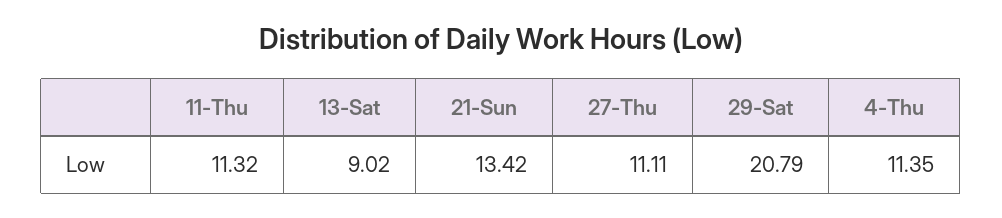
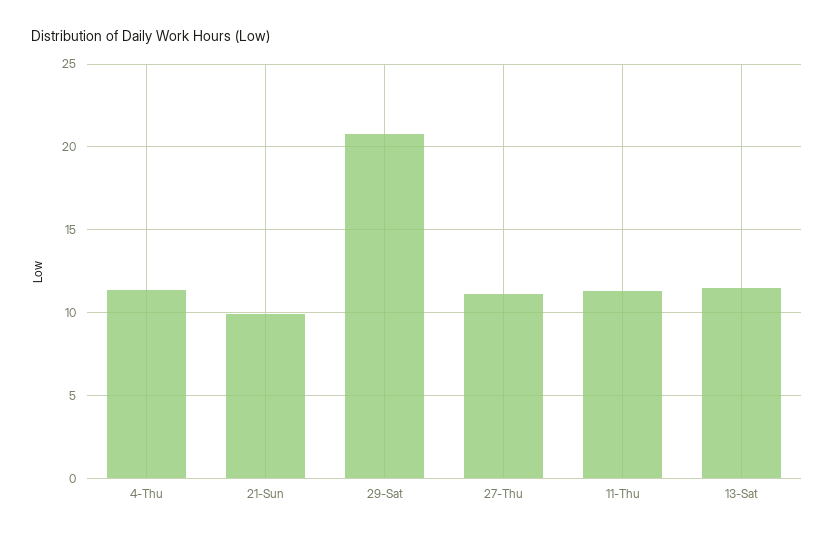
13-Sat: 9.02 -> 11.5
21-Sun: 13.42 -> 10

